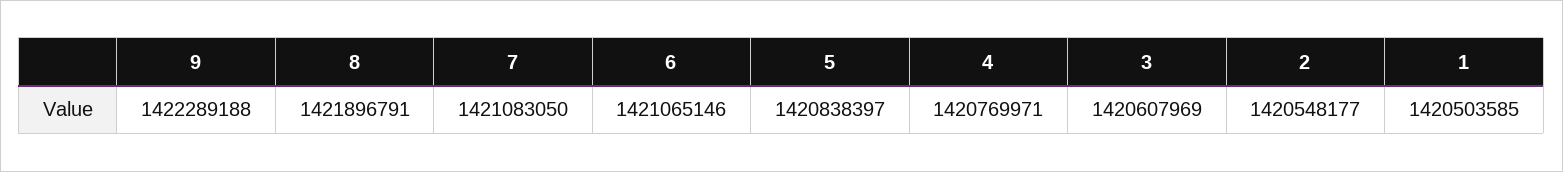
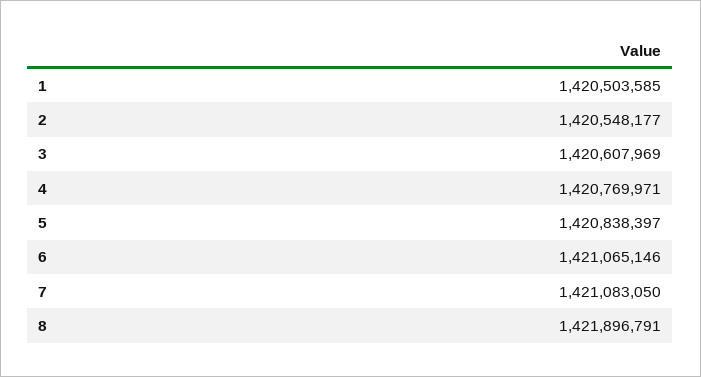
9: 1422289188 -> none

